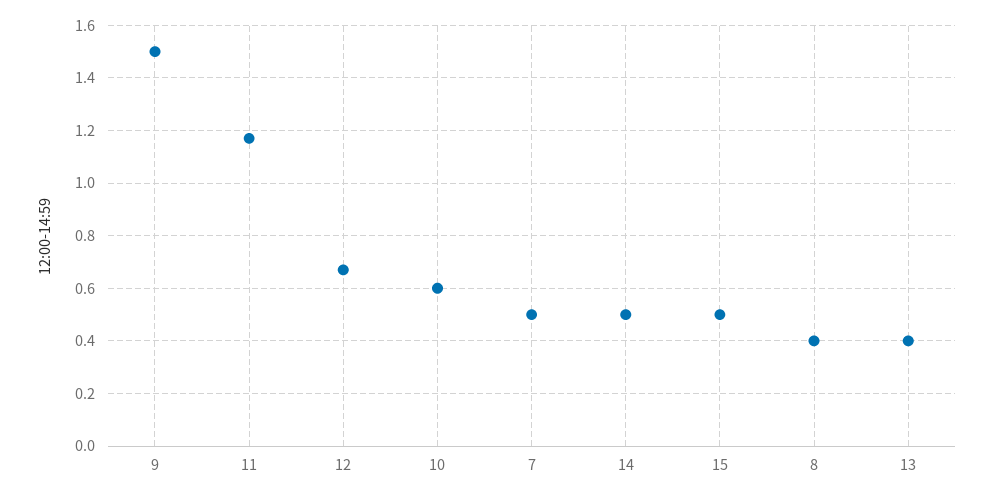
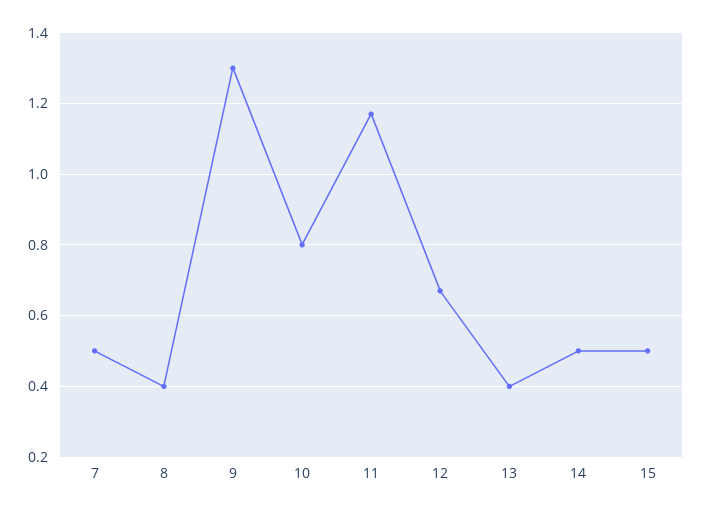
9: 1.5 -> 1.3
10: 0.6 -> 0.8

